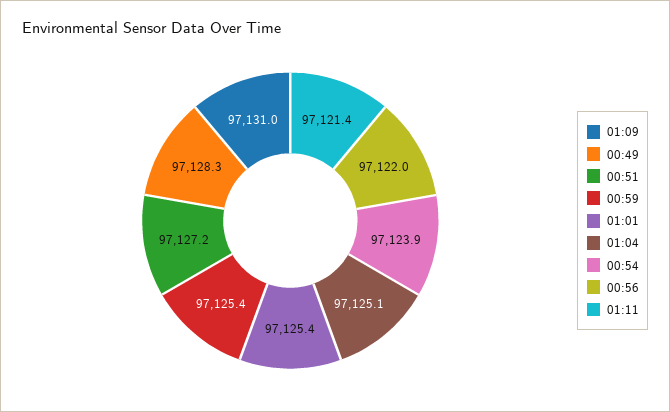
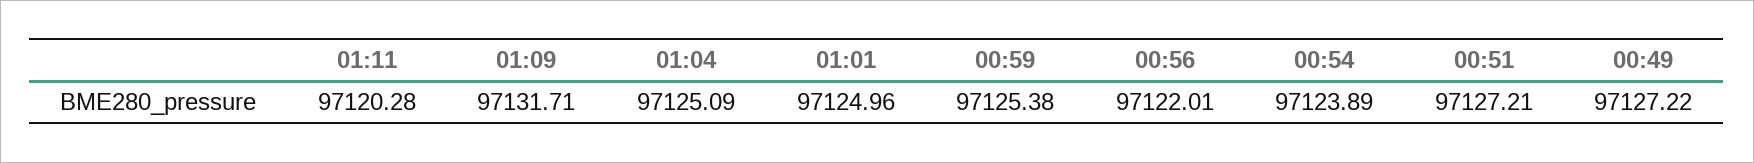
01:09: 97131 -> 97131.71
00:49: 97128.3 -> 97127.22
01:01: 97125.4 -> 97124.96
01:11: 97121.4 -> 97120.28

